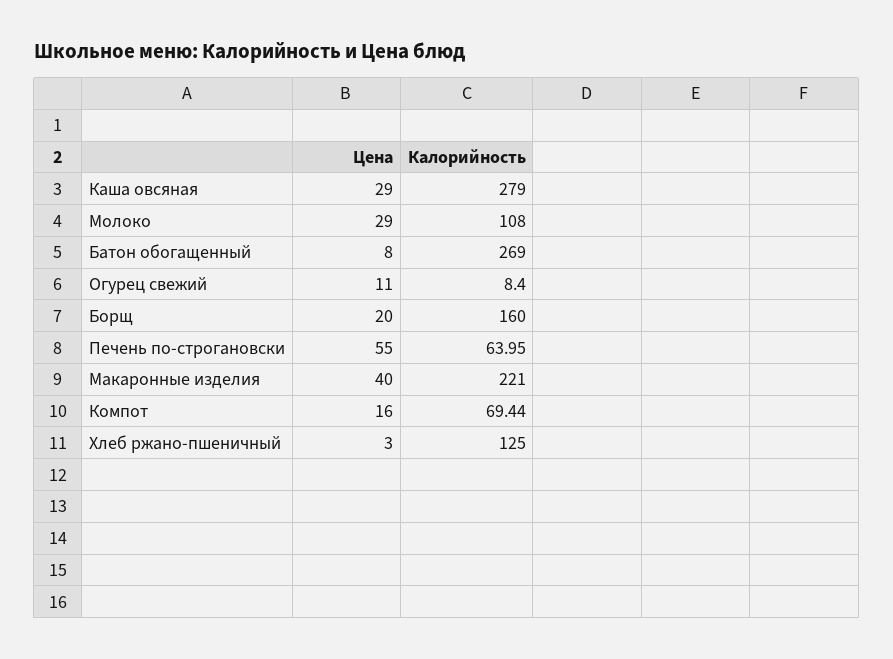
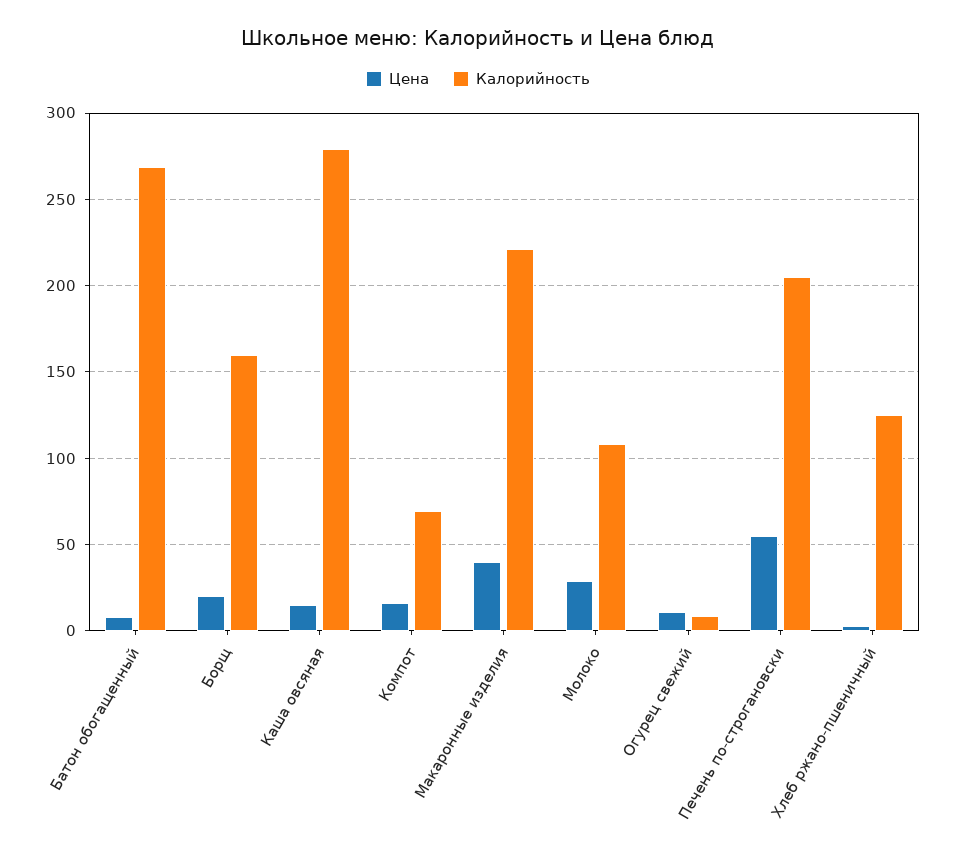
Цена, Каша овсяная: 29 -> 15
Калорийность, Печень по-строгановски: 63.95 -> 205

